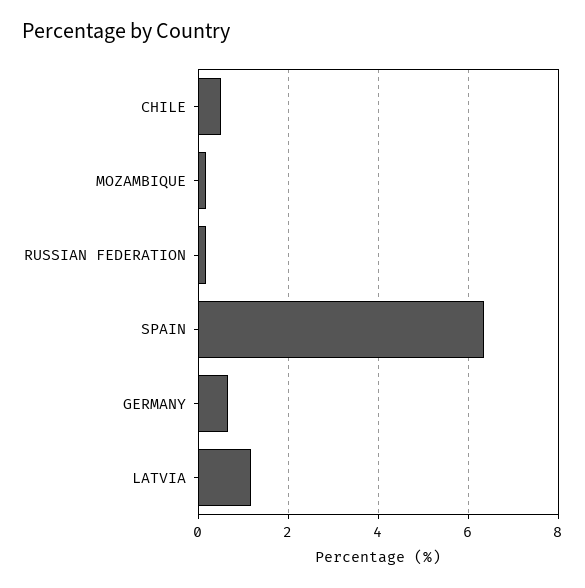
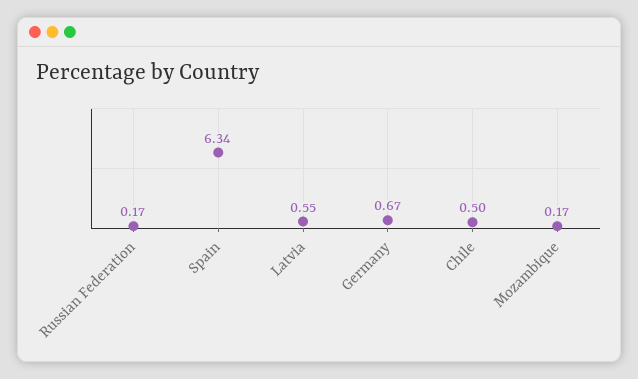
LATVIA: 1.2 -> 0.55

